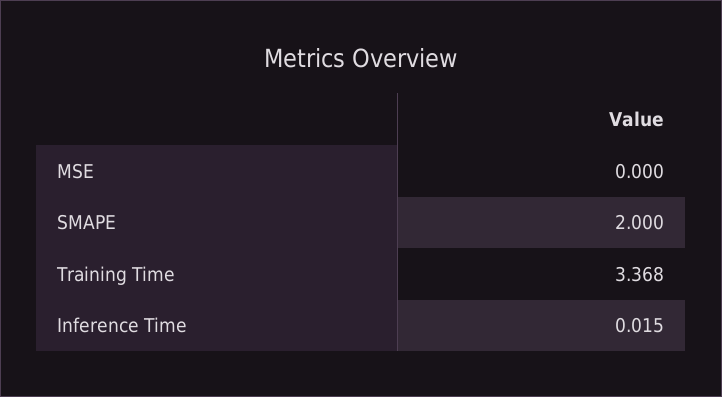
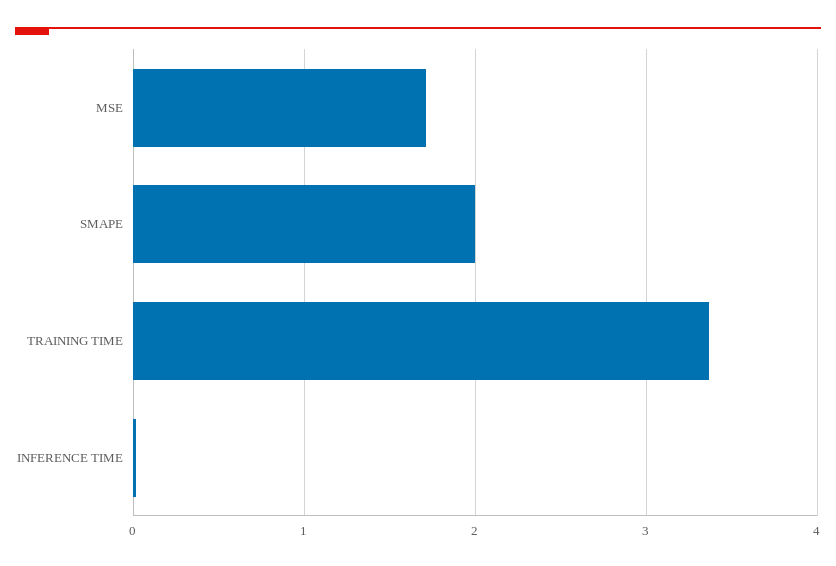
MSE: 0 -> 1.7

